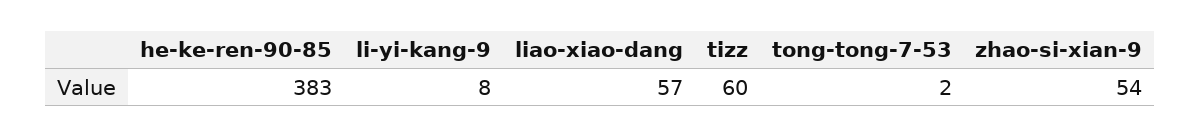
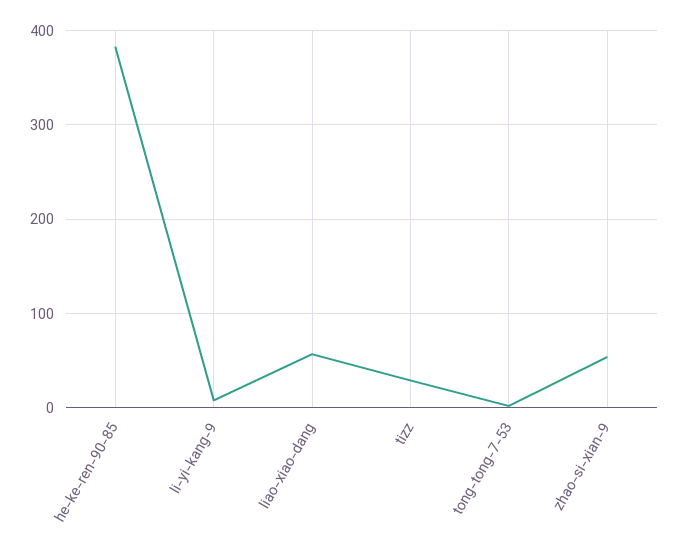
tizz: 60 -> 30

